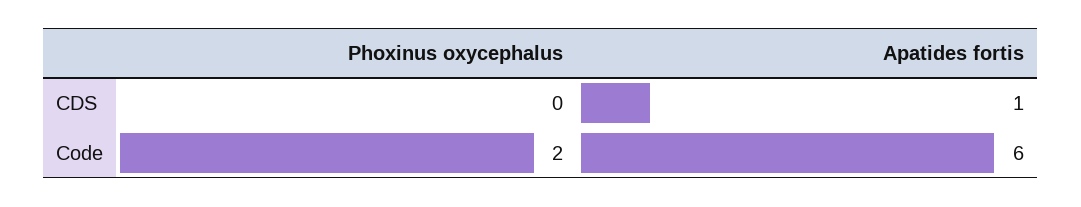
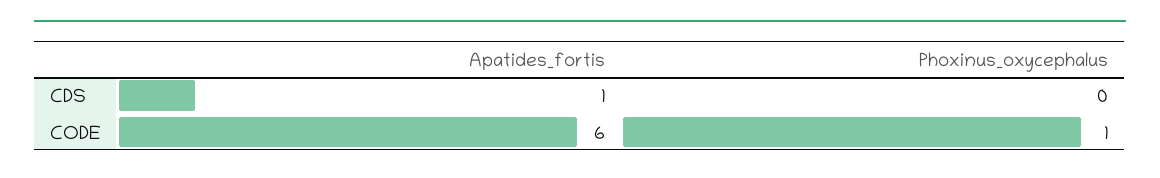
Phoxinus oxycephalus, Code: 2 -> 1

